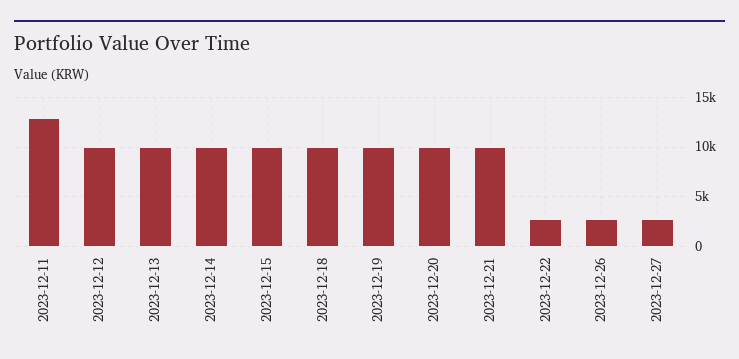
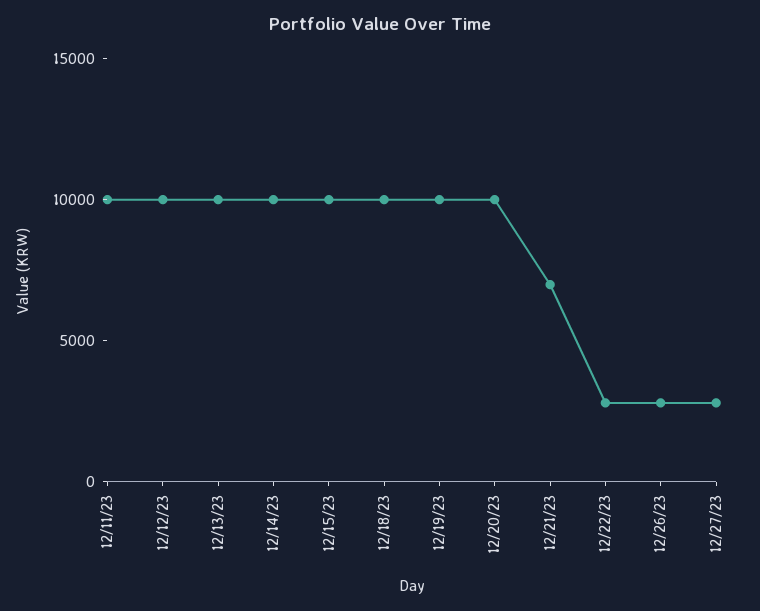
2023-12-11: 13000 -> 10000
2023-12-21: 10000 -> 7000

